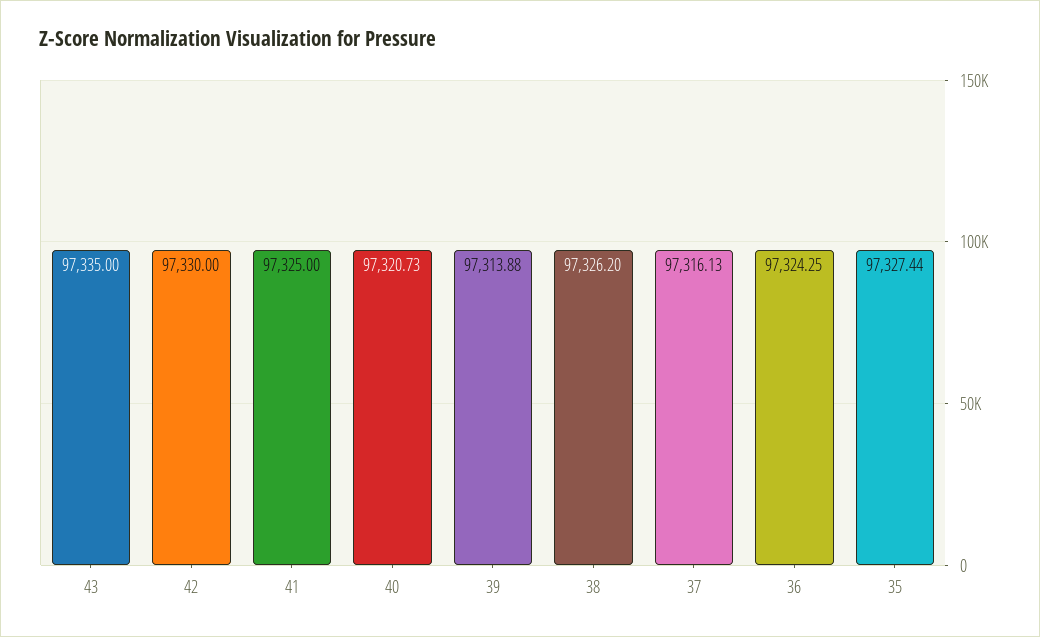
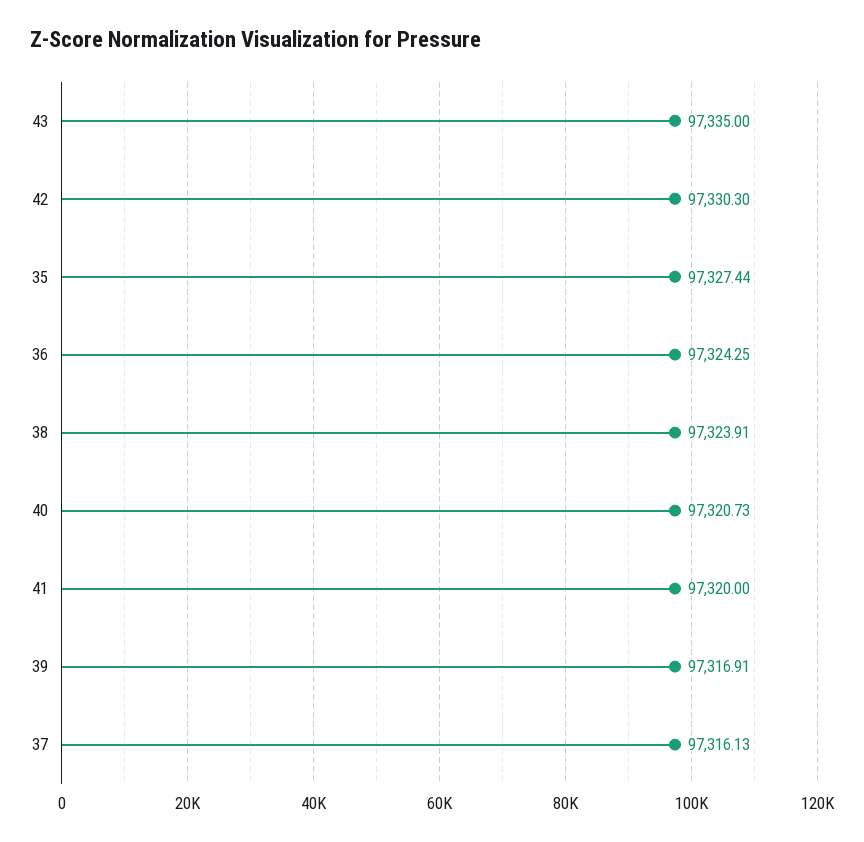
42: 97330 -> 97330.3
41: 97325 -> 97320
39: 97313.88 -> 97316.91
38: 97326.2 -> 97323.91

